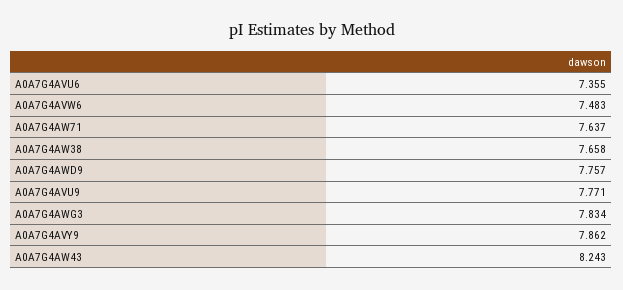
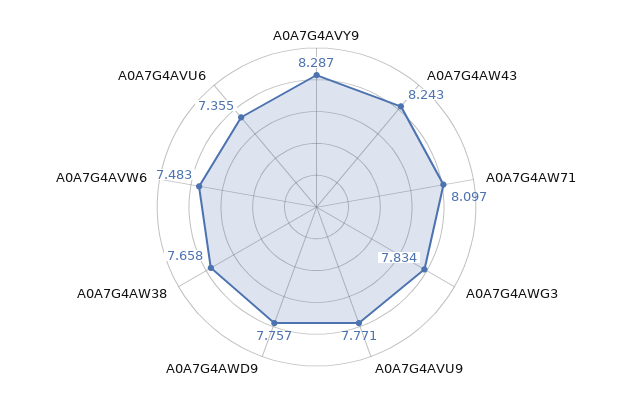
A0A7G4AW71: 7.637 -> 8.097
A0A7G4AVY9: 7.862 -> 8.287

